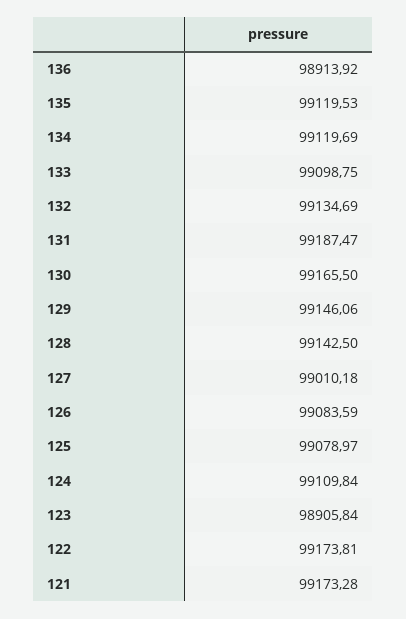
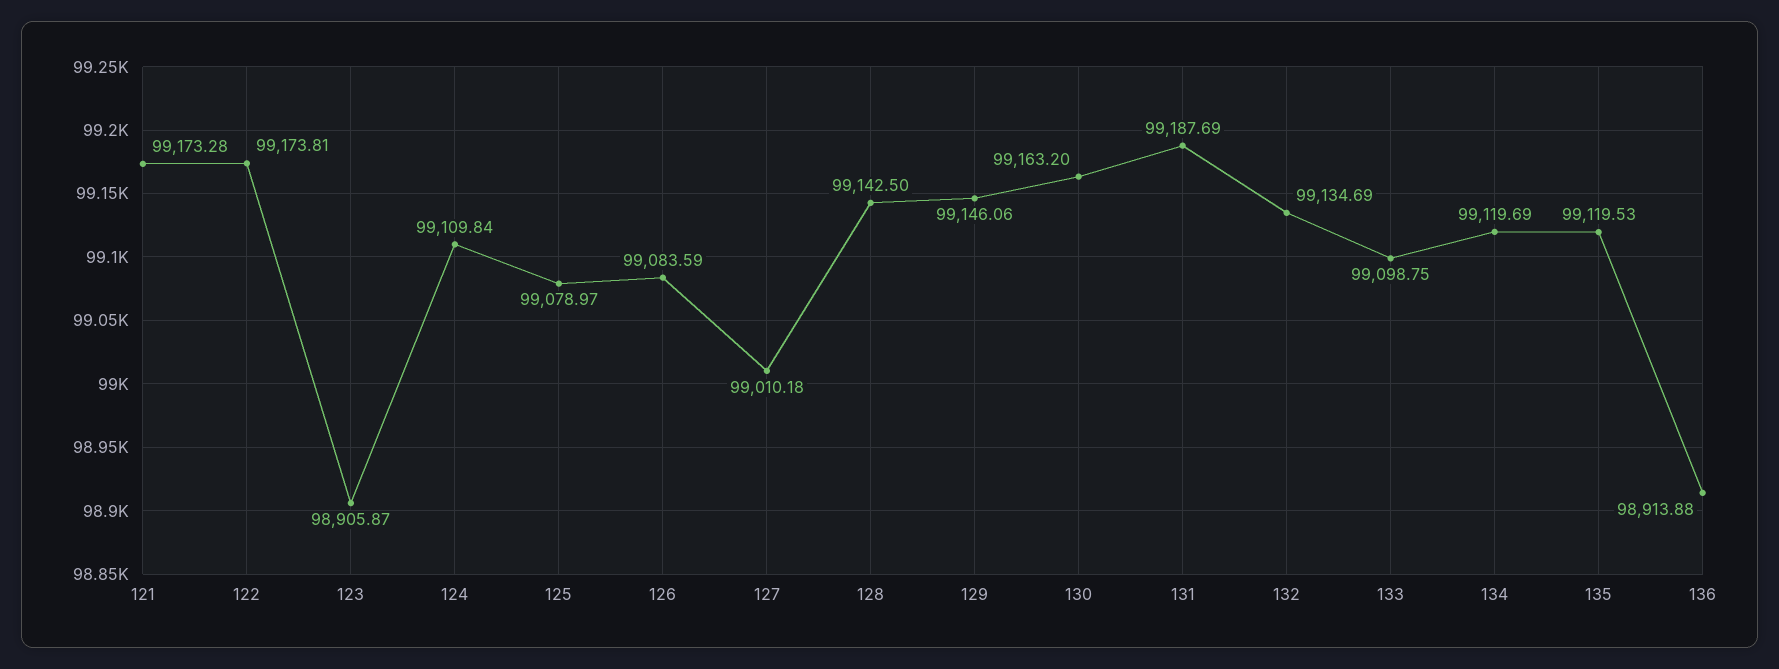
136: 98913.92 -> 98913.88
131: 99187.47 -> 99187.69
130: 99165.5 -> 99163.2
123: 98905.84 -> 98905.87

